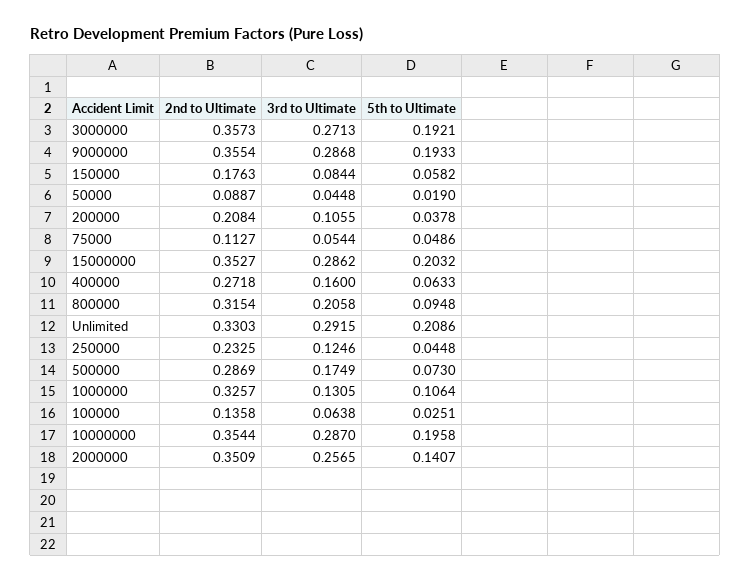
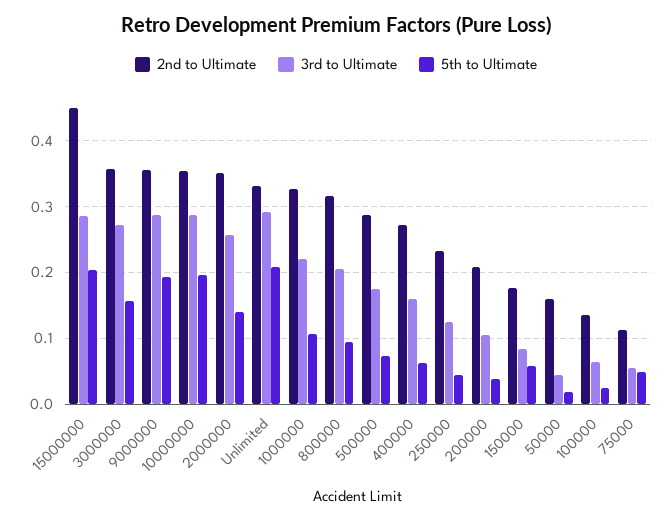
5th to Ultimate, 3000000: 0.1921 -> 0.16
2nd to Ultimate, 50000: 0.0887 -> 0.16
2nd to Ultimate, 15000000: 0.3527 -> 0.45
3rd to Ultimate, 1000000: 0.1305 -> 0.22

